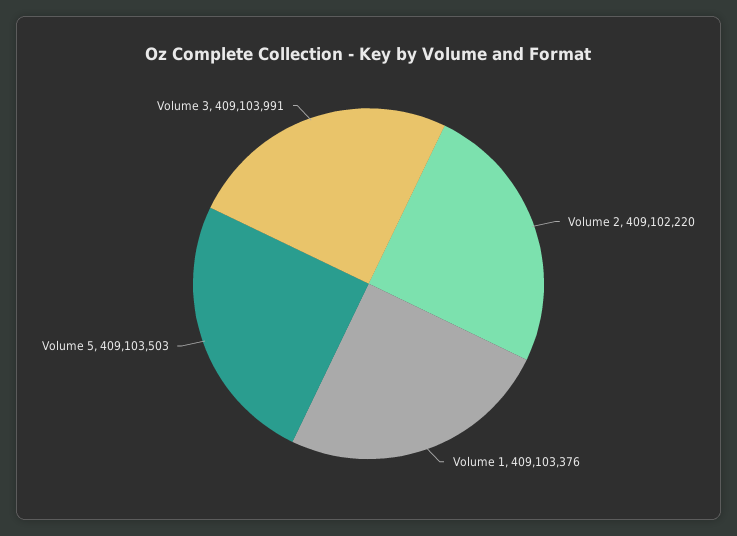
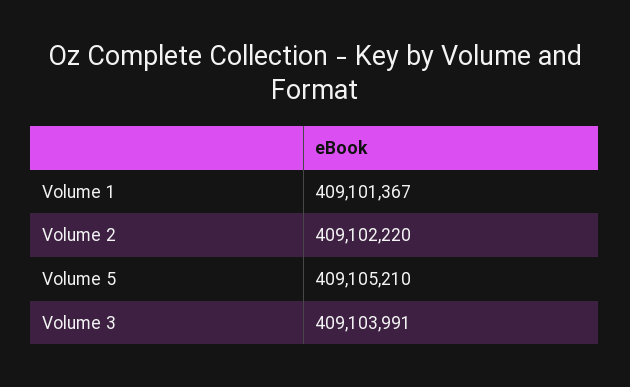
Volume 1: 409103376 -> 409101367
Volume 5: 409103503 -> 409105210

